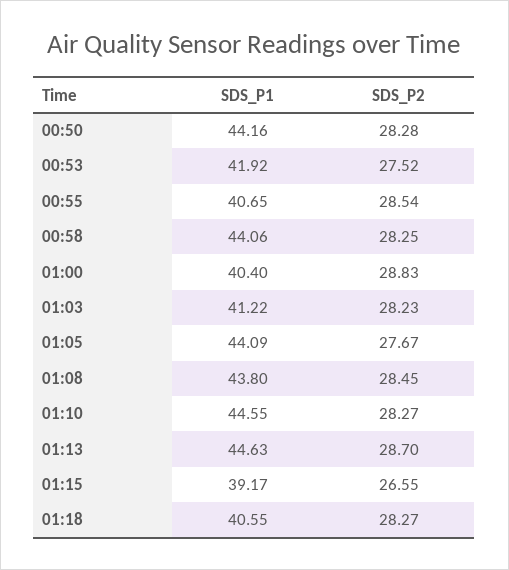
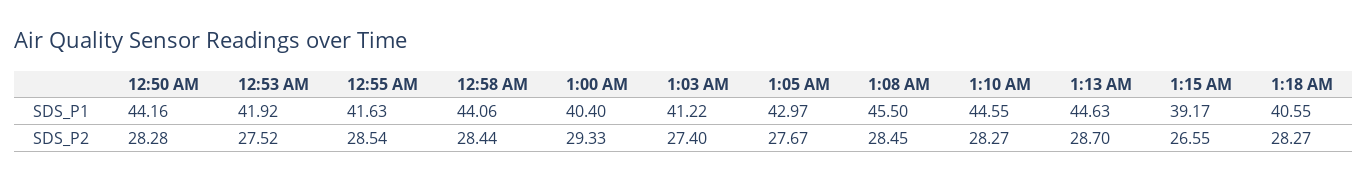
SDS_P1, 00:55: 40.65 -> 41.63
SDS_P2, 00:58: 28.25 -> 28.44
SDS_P2, 01:00: 28.83 -> 29.33
SDS_P2, 01:03: 28.23 -> 27.4
SDS_P1, 01:05: 44.09 -> 42.97
SDS_P1, 01:08: 43.8 -> 45.5

